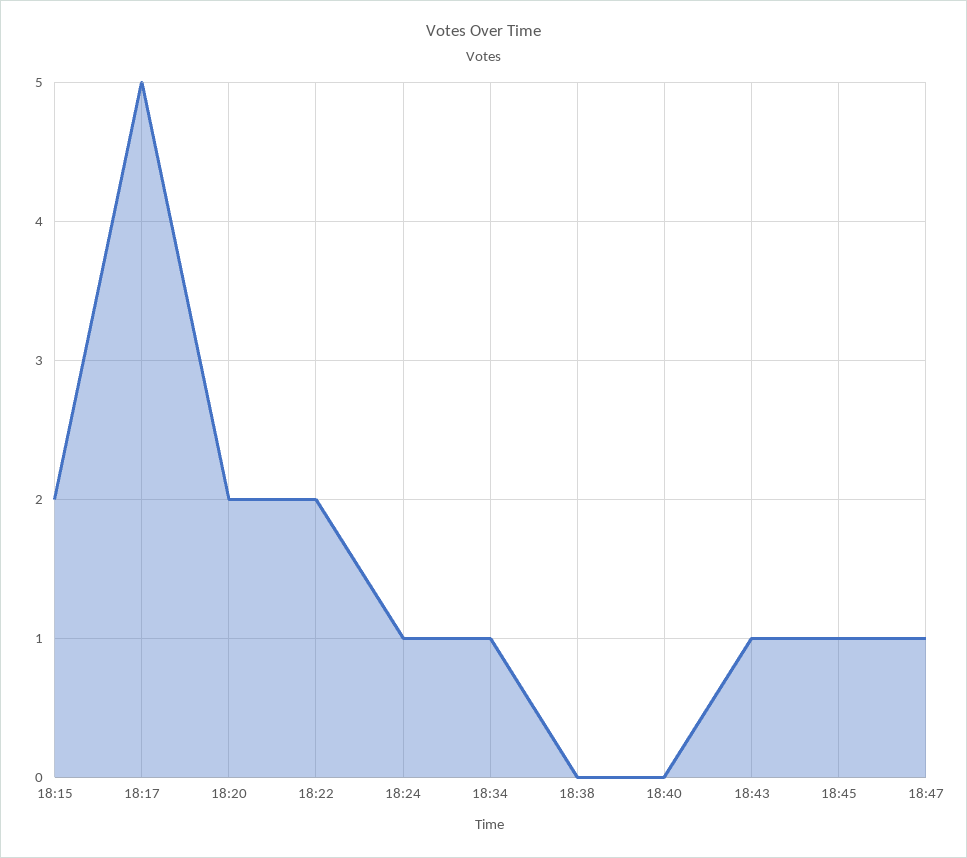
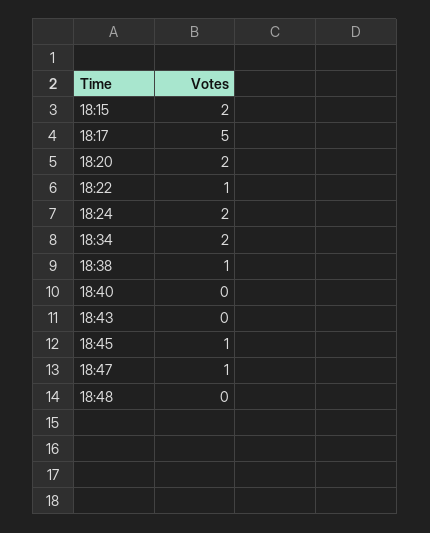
18:22: 2 -> 1
18:24: 1 -> 2
18:34: 1 -> 2
18:38: 0 -> 1
18:43: 1 -> 0
18:48: none -> 0

